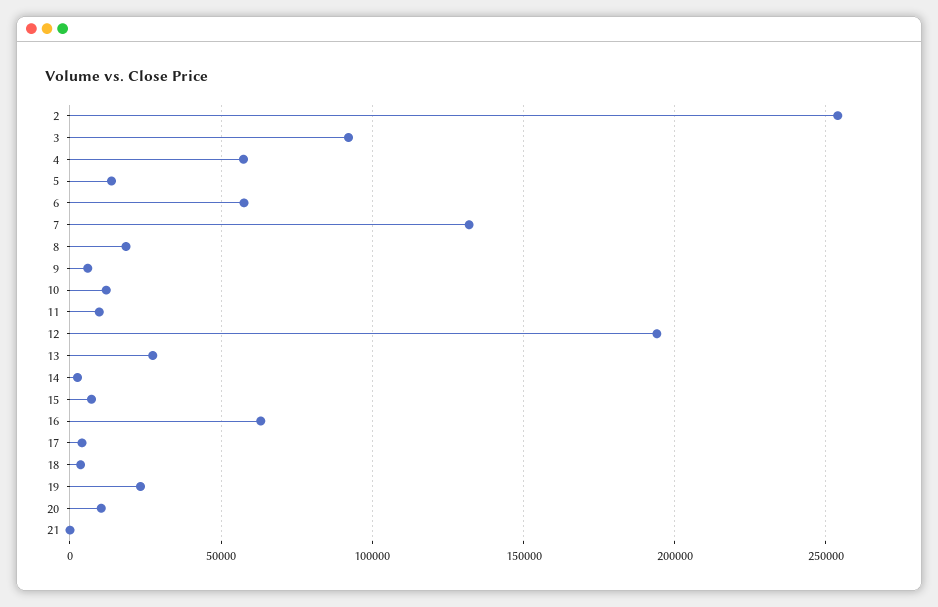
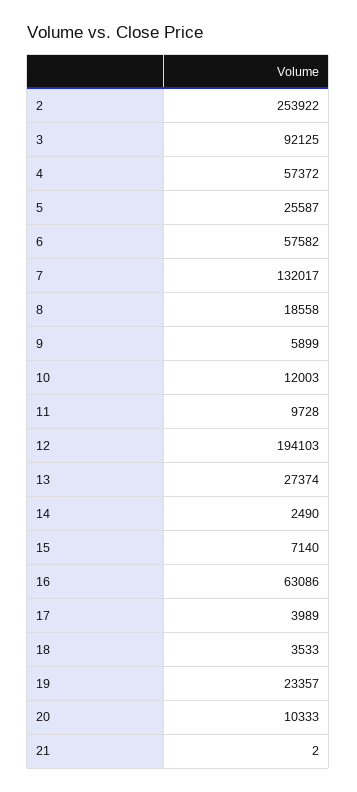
5: 15000 -> 25587

